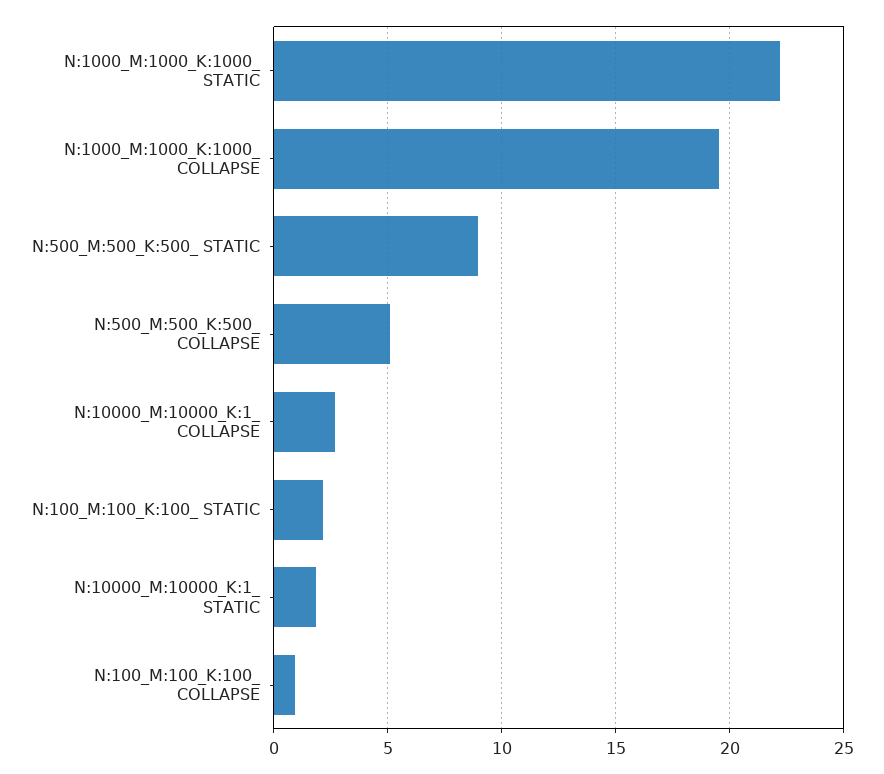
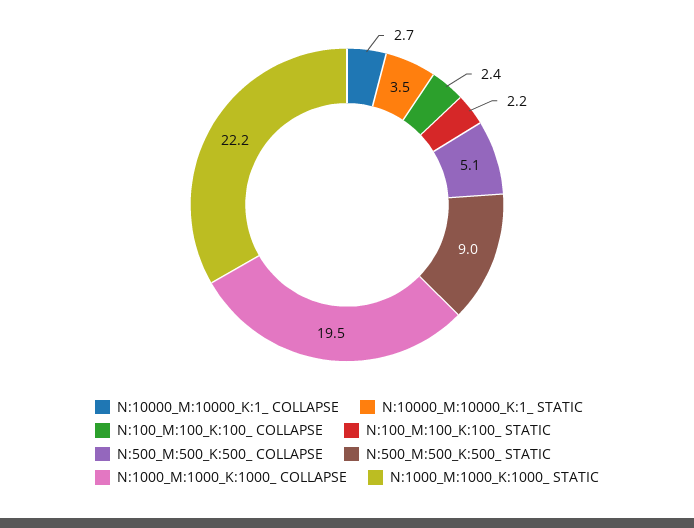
N:10000_M:10000_K:1_ STATIC: 2 -> 3.5
N:100_M:100_K:100_ COLLAPSE: 1 -> 2.4

